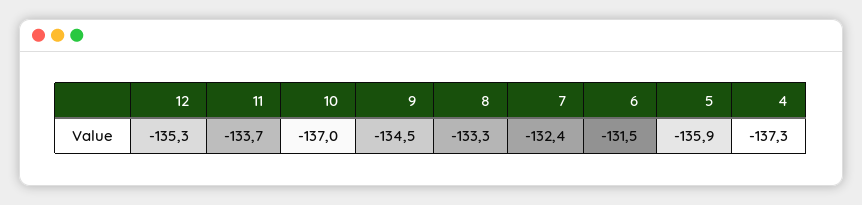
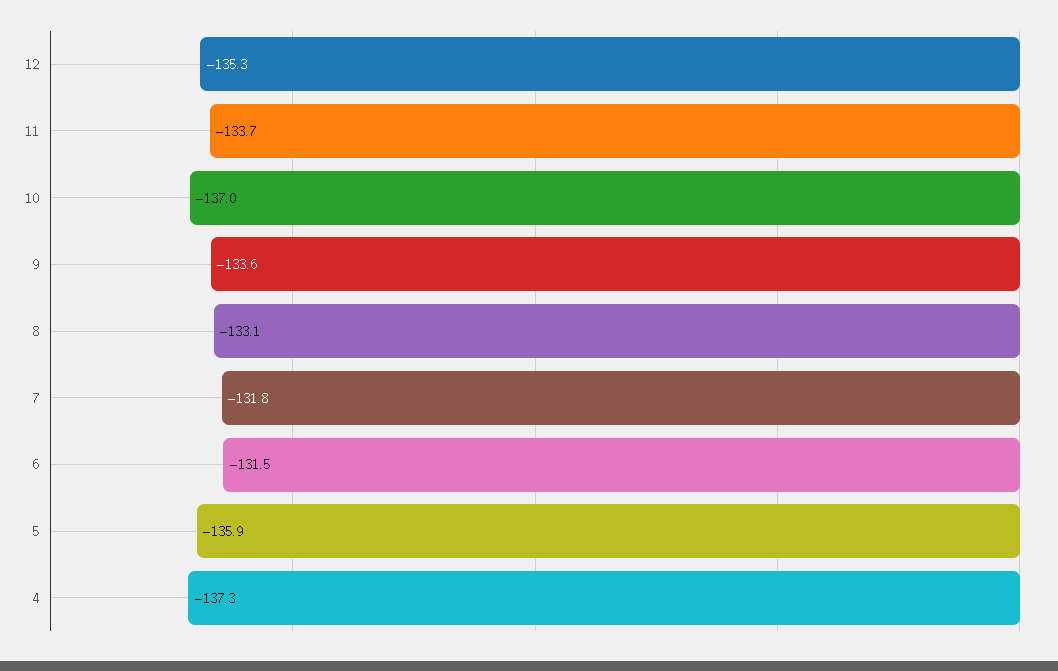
9: -134.5 -> -133.6
8: -133.3 -> -133.1
7: -132.4 -> -131.8

